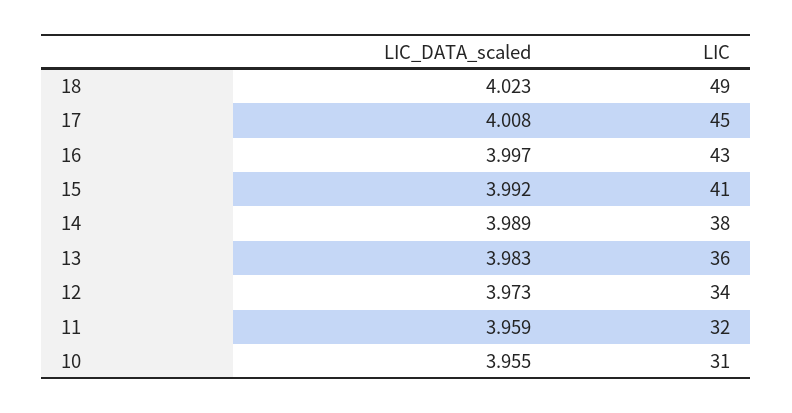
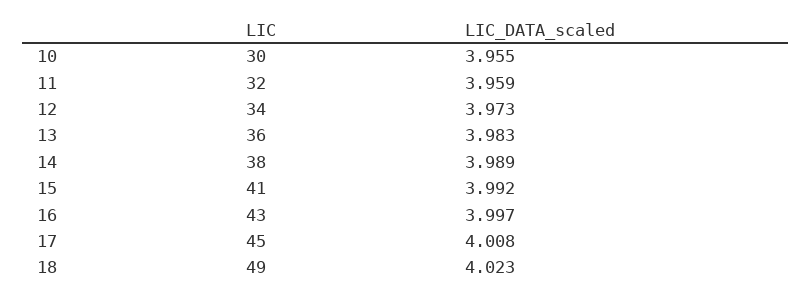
LIC, 10: 31 -> 30

